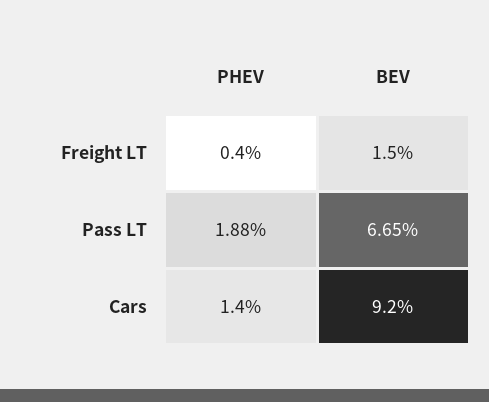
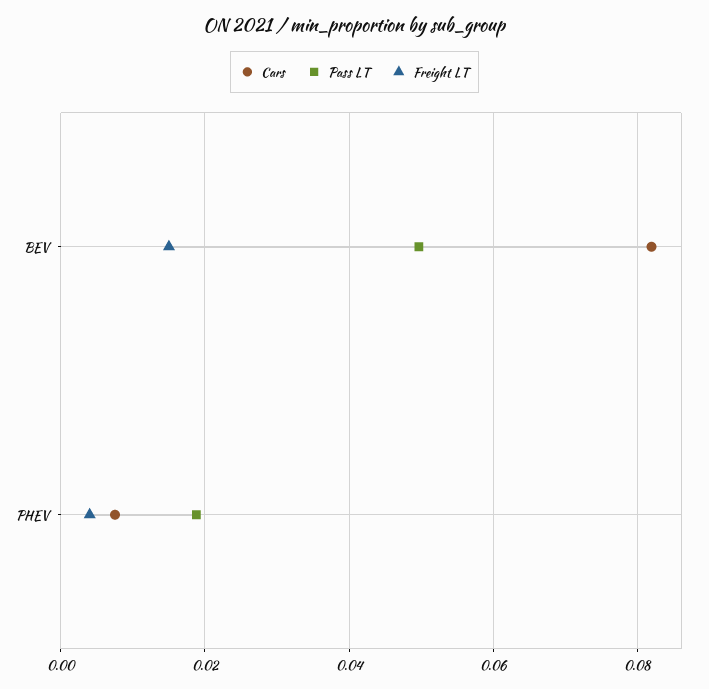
Pass LT, BEV: 0.0665 -> 0.05
Cars, PHEV: 0.014 -> 0.008
Cars, BEV: 0.092 -> 0.082

